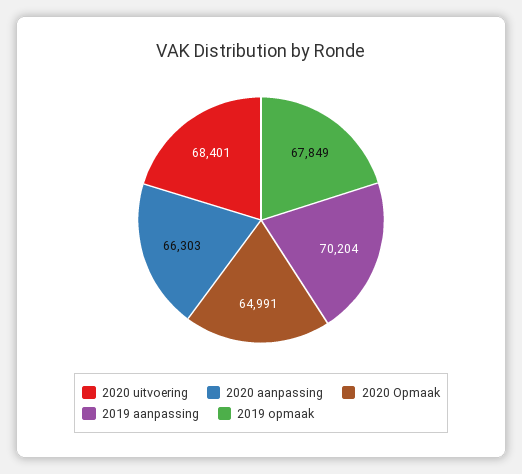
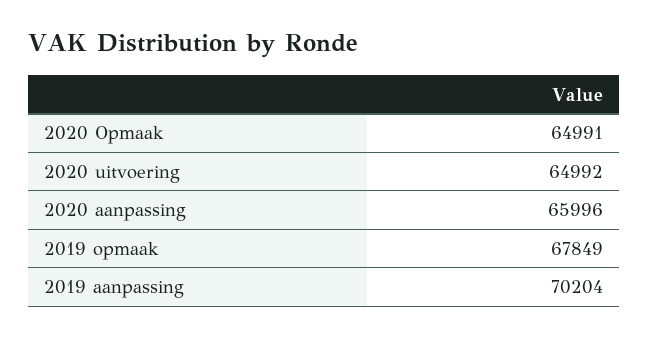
2020 uitvoering: 68401 -> 64992
2020 aanpassing: 66303 -> 65996

